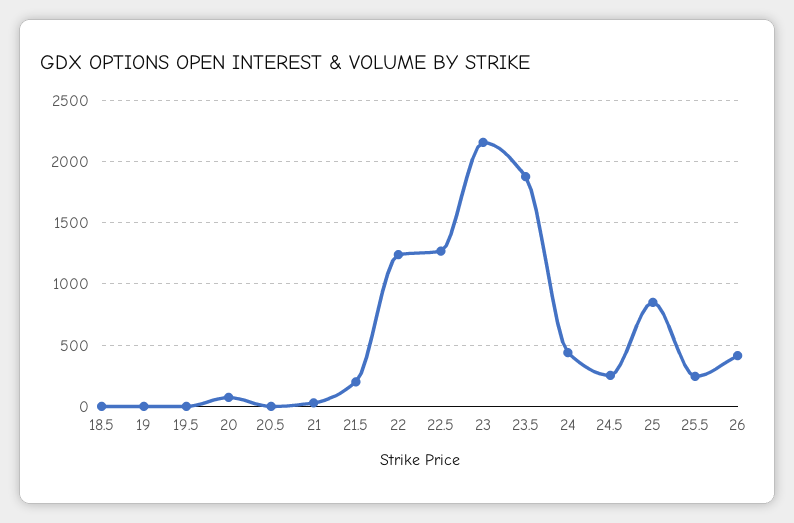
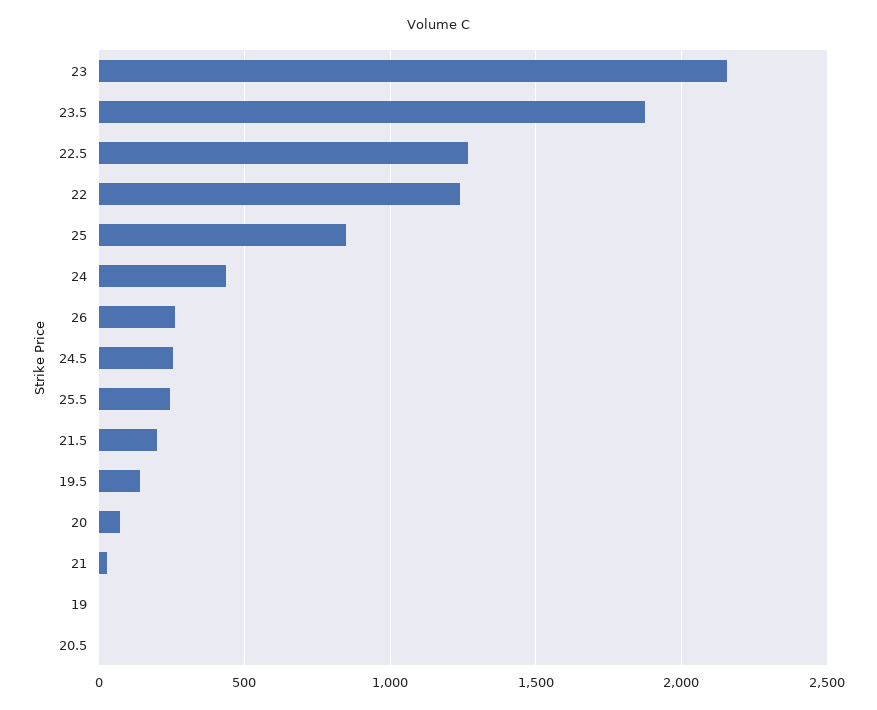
18.5: 0 -> none
19.5: 0 -> 150
26: 400 -> 250

